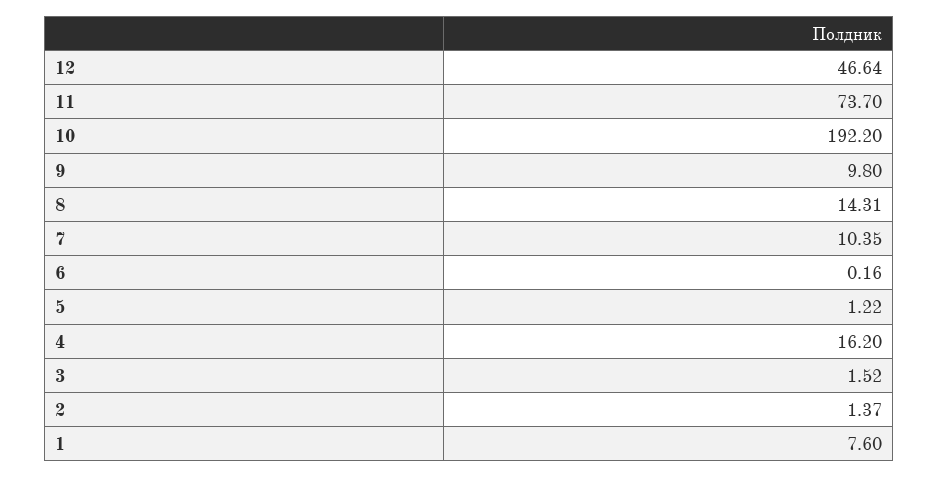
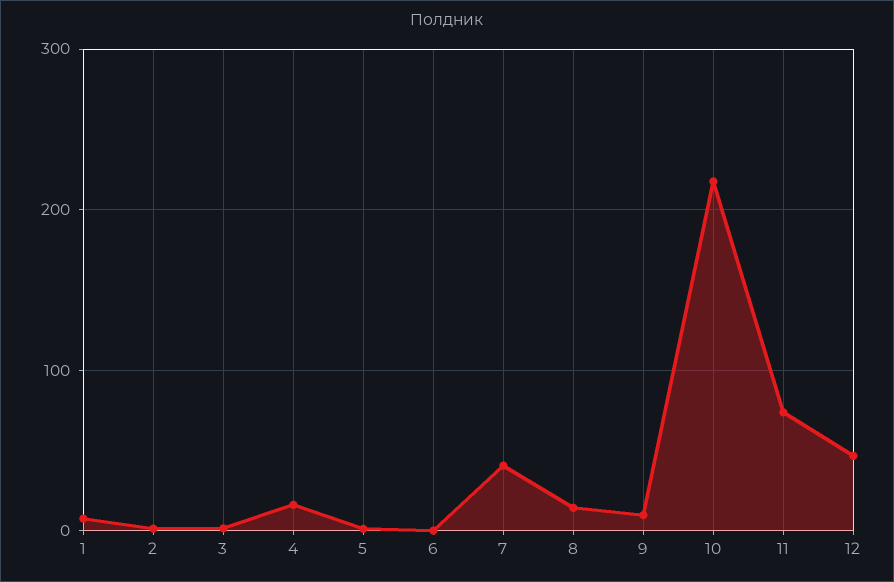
10: 192.2 -> 220
7: 10.35 -> 40

